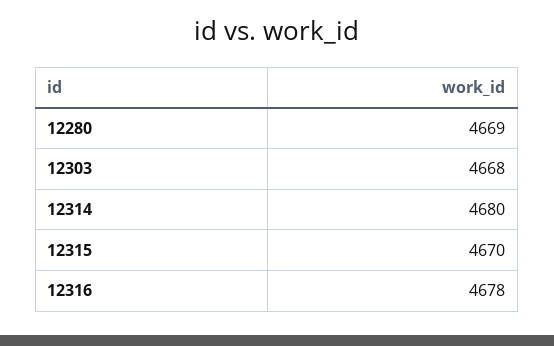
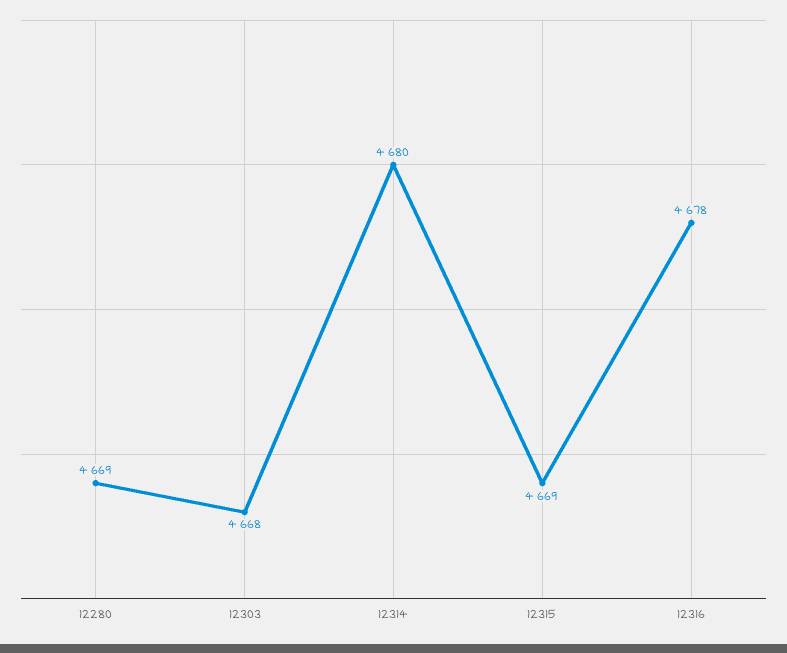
12315: 4670 -> 4669

